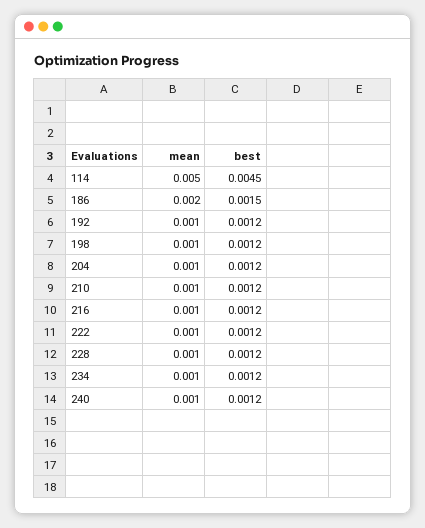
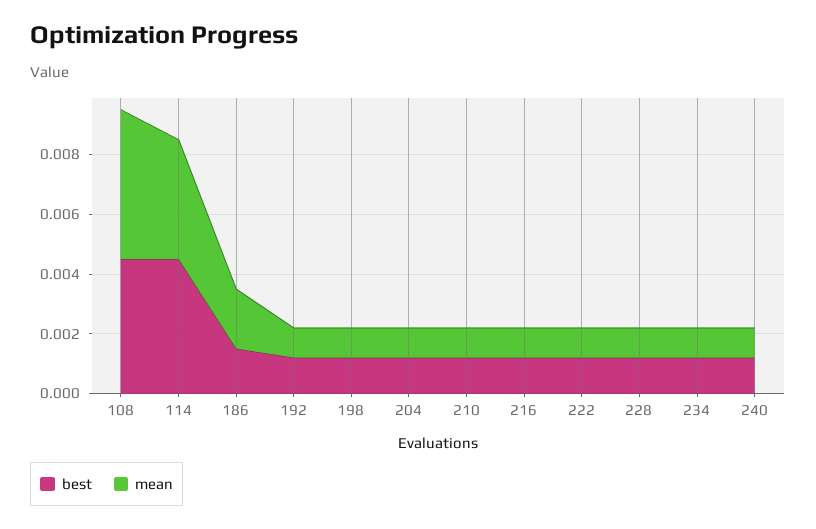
mean, 114: 0.005 -> 0.004
best, 108: none -> 0.0045
mean, 108: none -> 0.005

